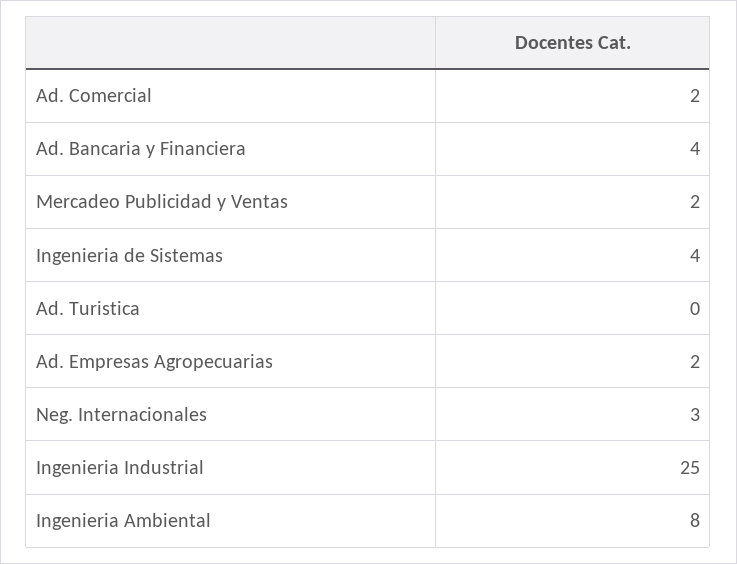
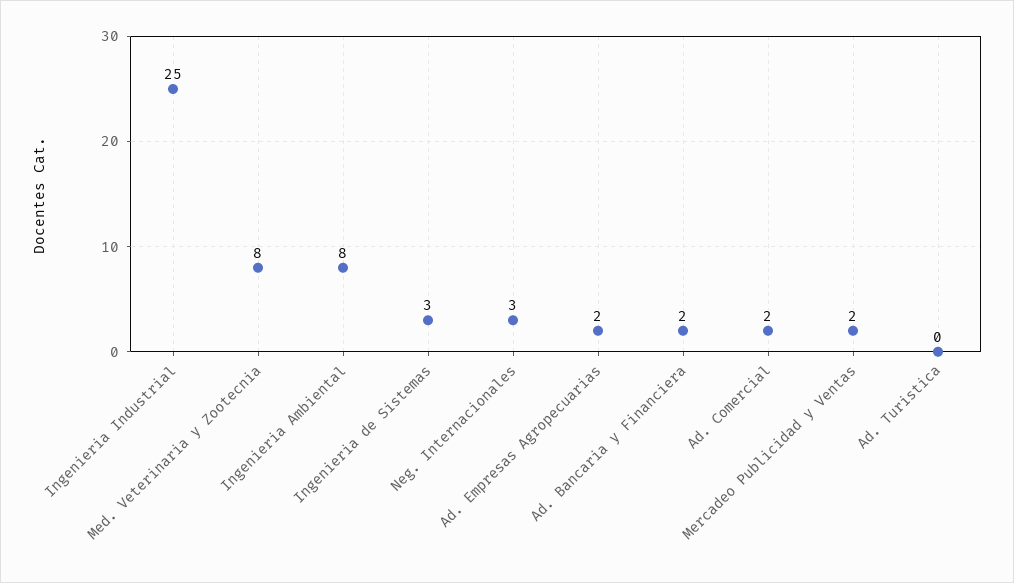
Ad. Bancaria y Financiera: 4 -> 2
Ingenieria de Sistemas: 4 -> 3
Med. Veterinaria y Zootecnia: none -> 8

